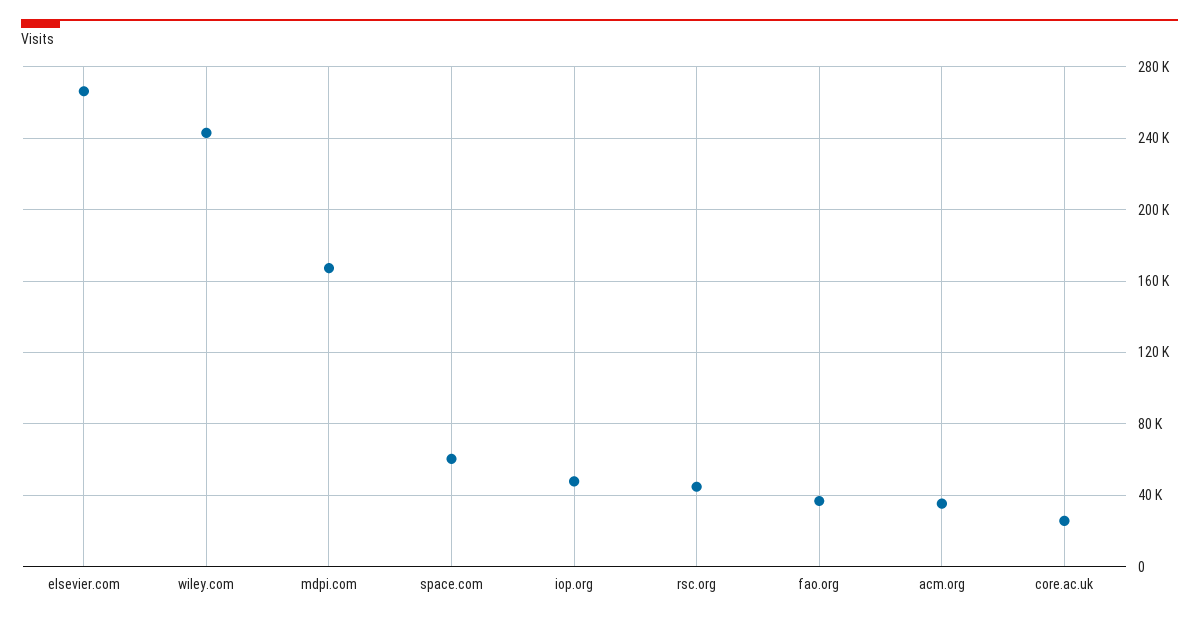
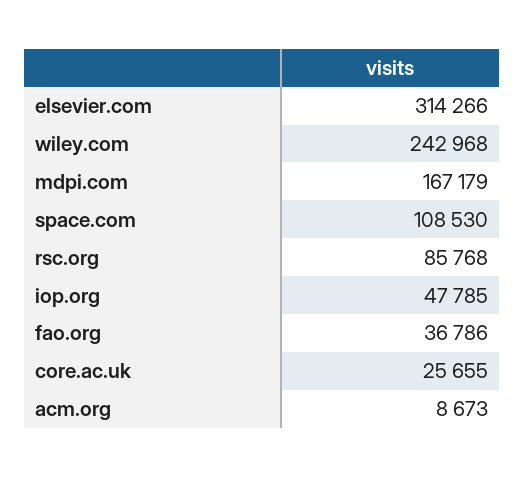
elsevier.com: 265000 -> 314266
space.com: 60000 -> 108530
rsc.org: 45000 -> 85768
acm.org: 35000 -> 8673

